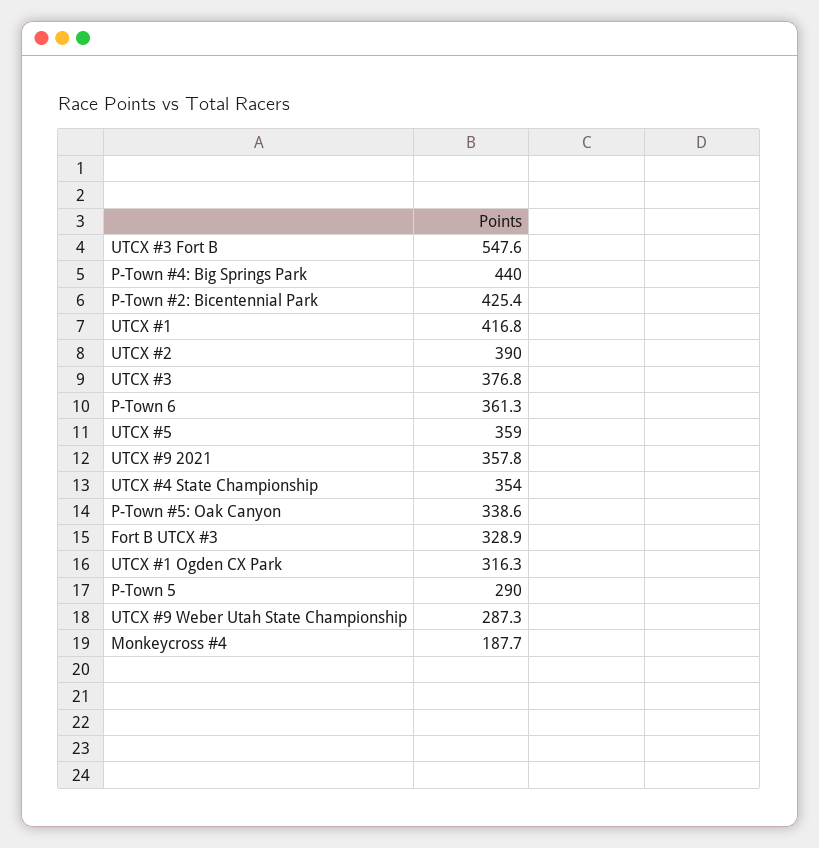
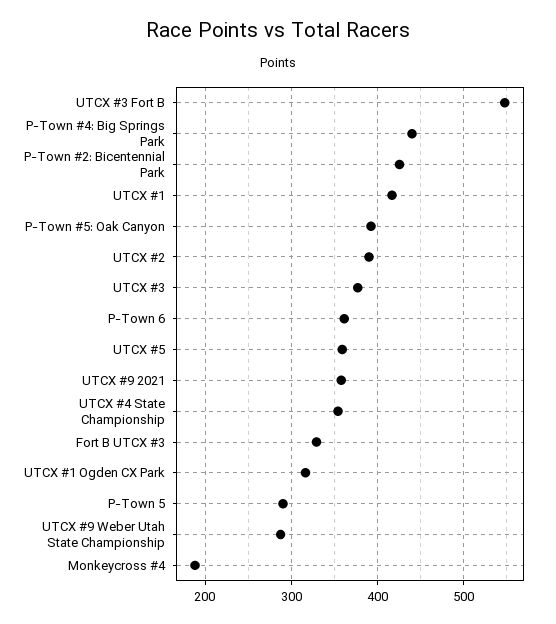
P-Town #5: Oak Canyon: 338.6 -> 390

